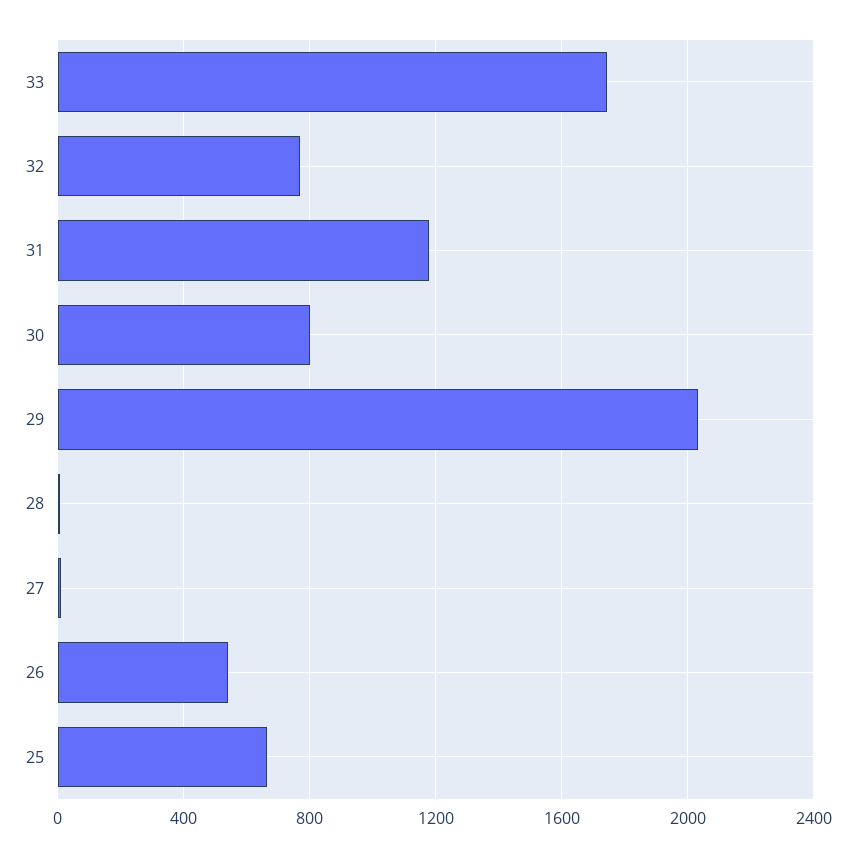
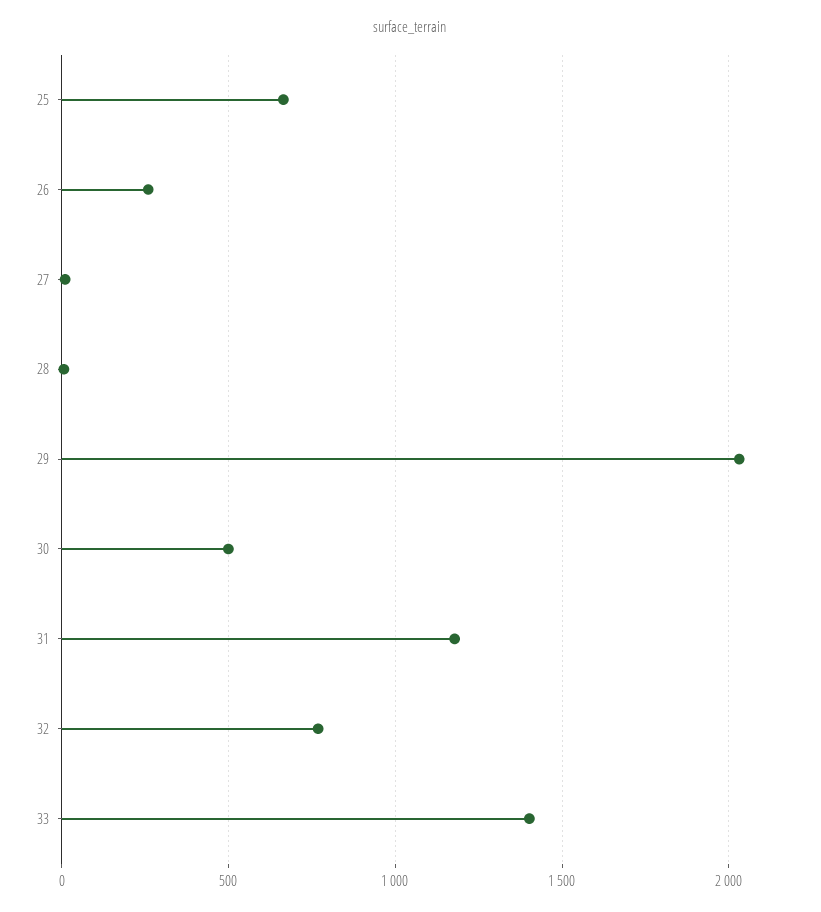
33: 1750 -> 1400
30: 800 -> 500
26: 550 -> 250

